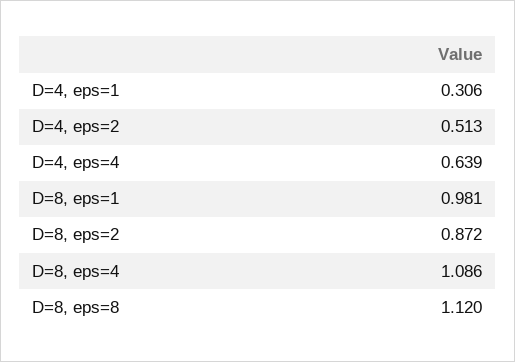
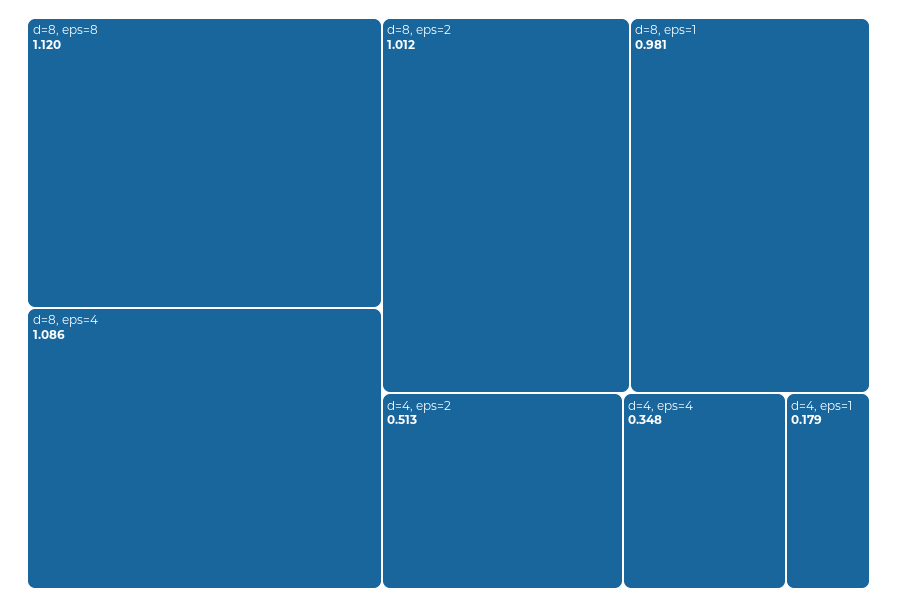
D=4, eps=1: 0.306 -> 0.179
D=4, eps=4: 0.639 -> 0.348
D=8, eps=2: 0.872 -> 1.012

